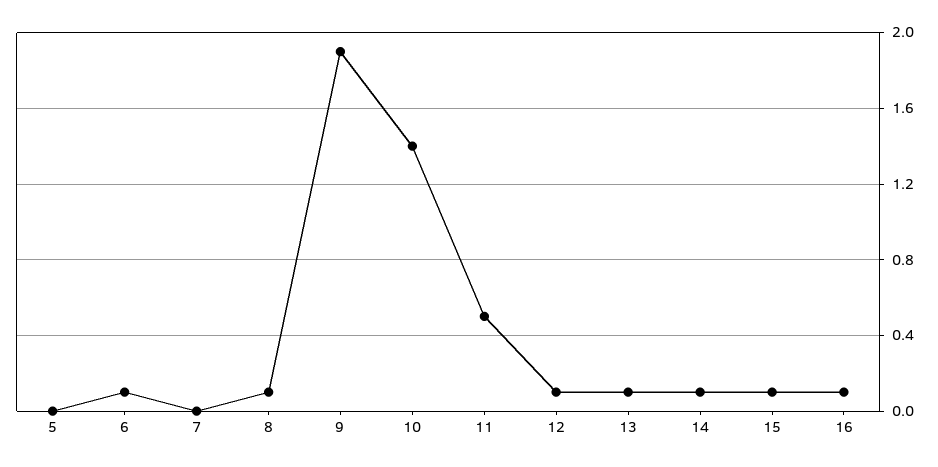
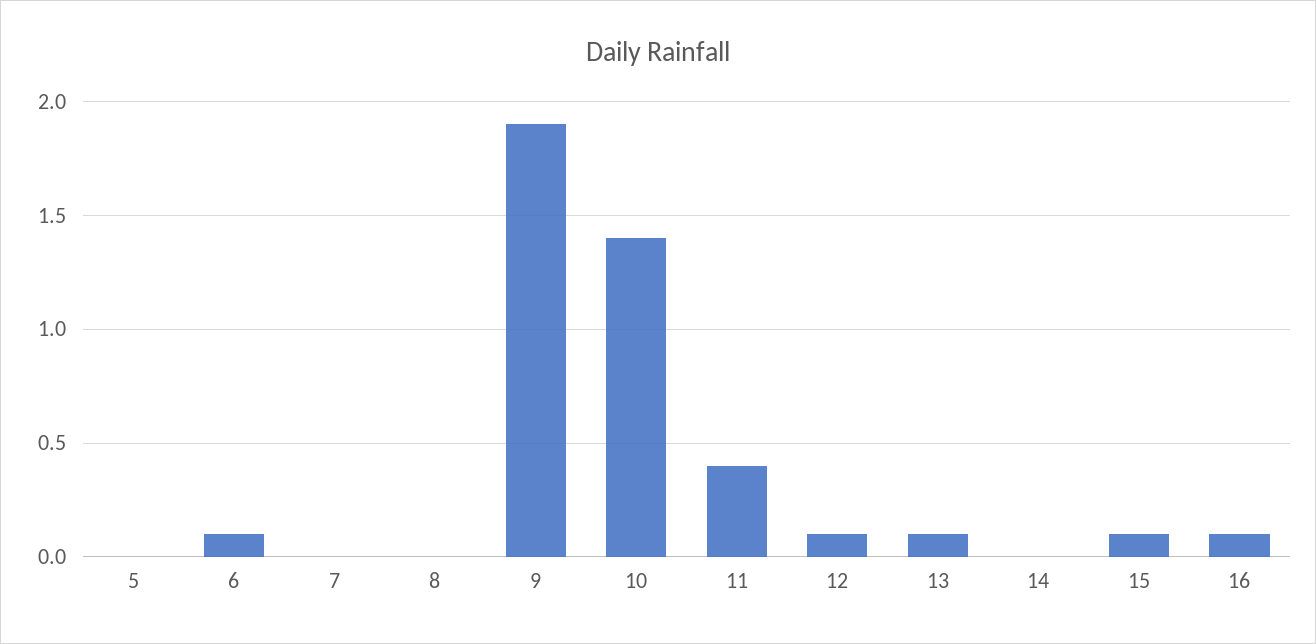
8: 0.1 -> 0
11: 0.5 -> 0.4
14: 0.1 -> 0

